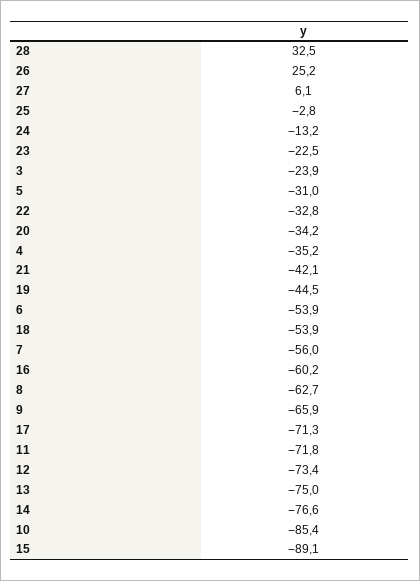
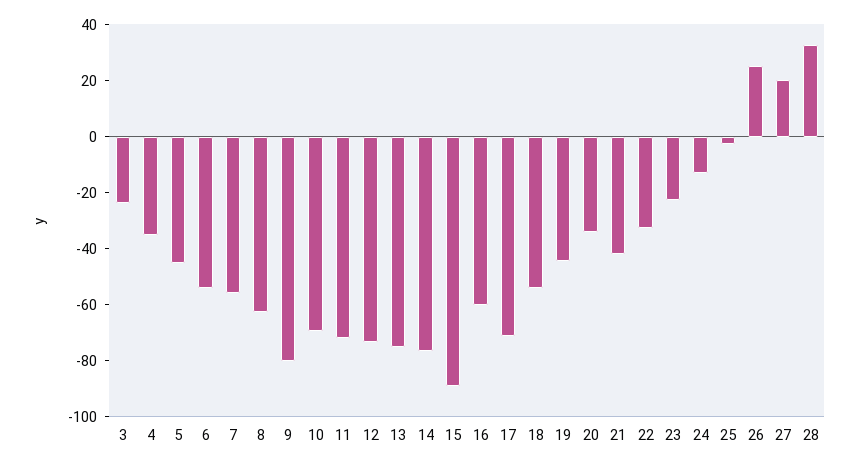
27: 6.1 -> 20
5: -31 -> -45
9: -65.9 -> -80
10: -85.4 -> -70

